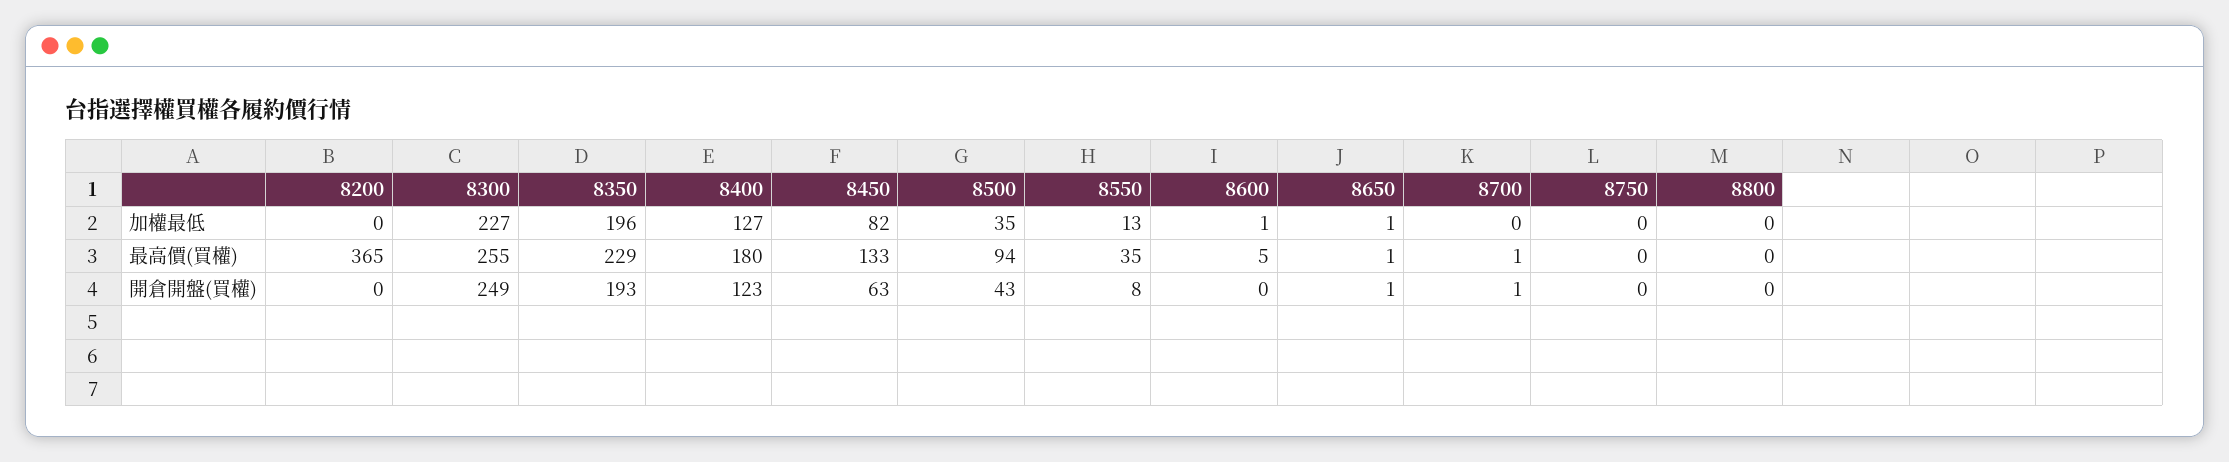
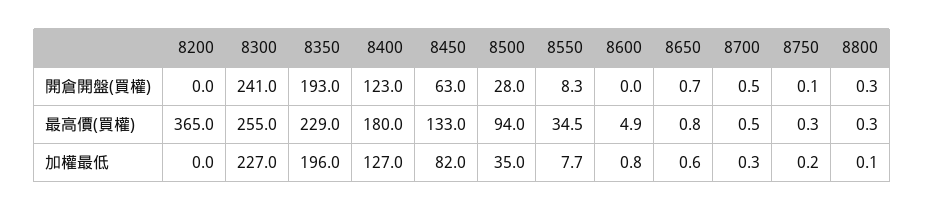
8550, 加權最低: 13 -> 7.7
8300, 開倉開盤(買權): 249 -> 241
8500, 開倉開盤(買權): 43 -> 28

